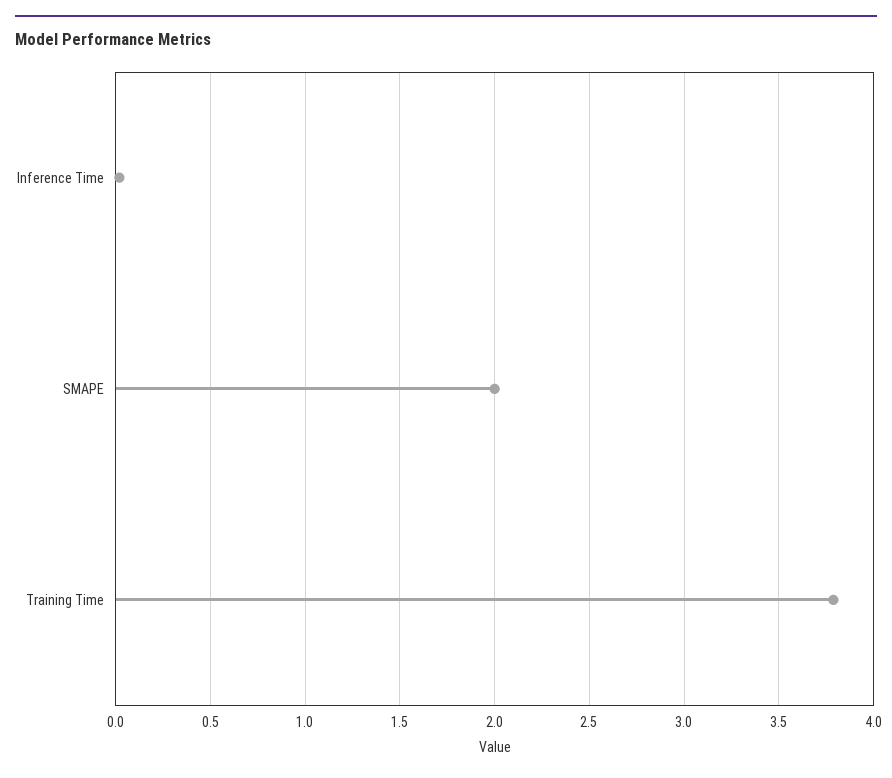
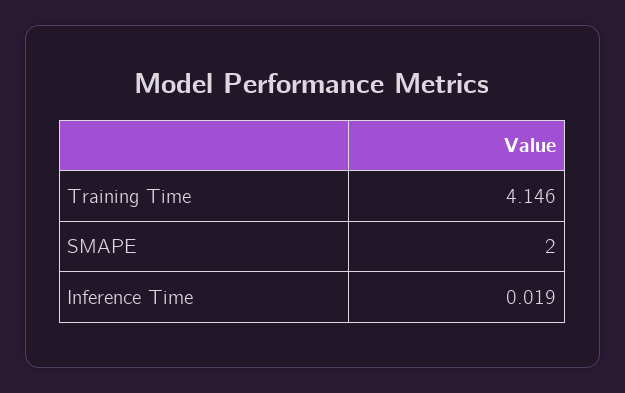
Training Time: 3.8 -> 4.146

